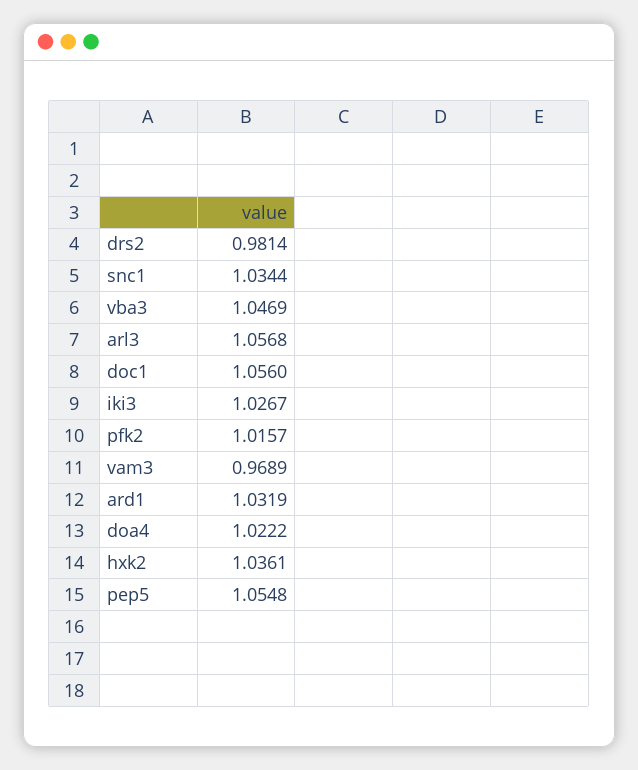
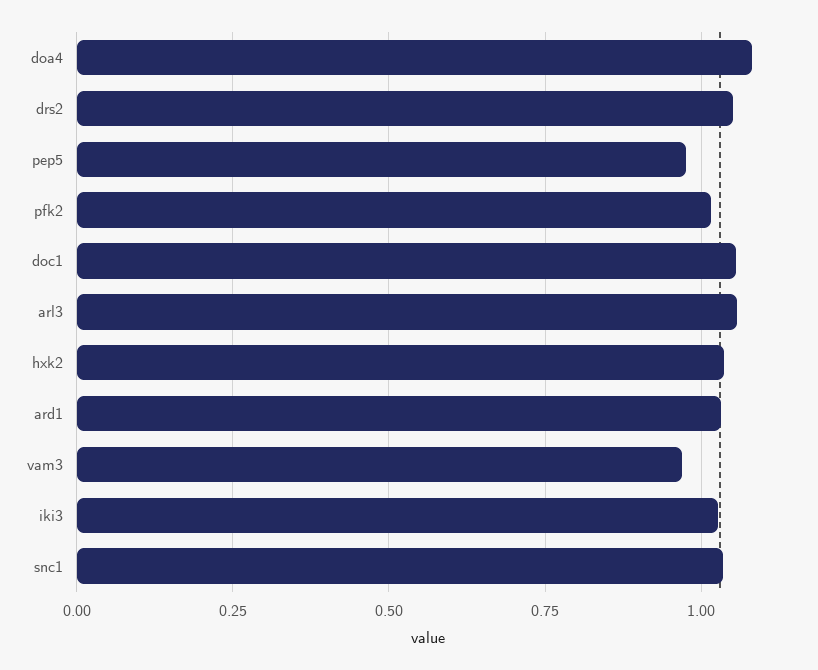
drs2: 0.9814 -> 1.05
vba3: 1.0469 -> none
doa4: 1.0222 -> 1.075
pep5: 1.0548 -> 0.975

